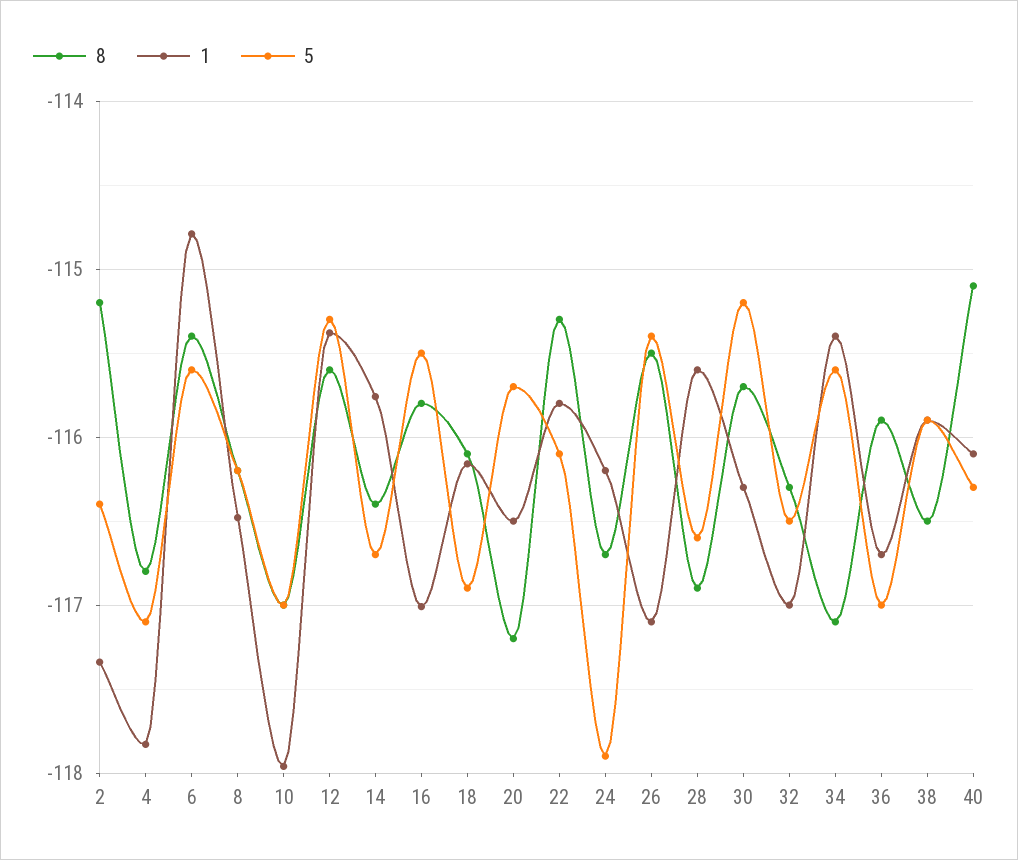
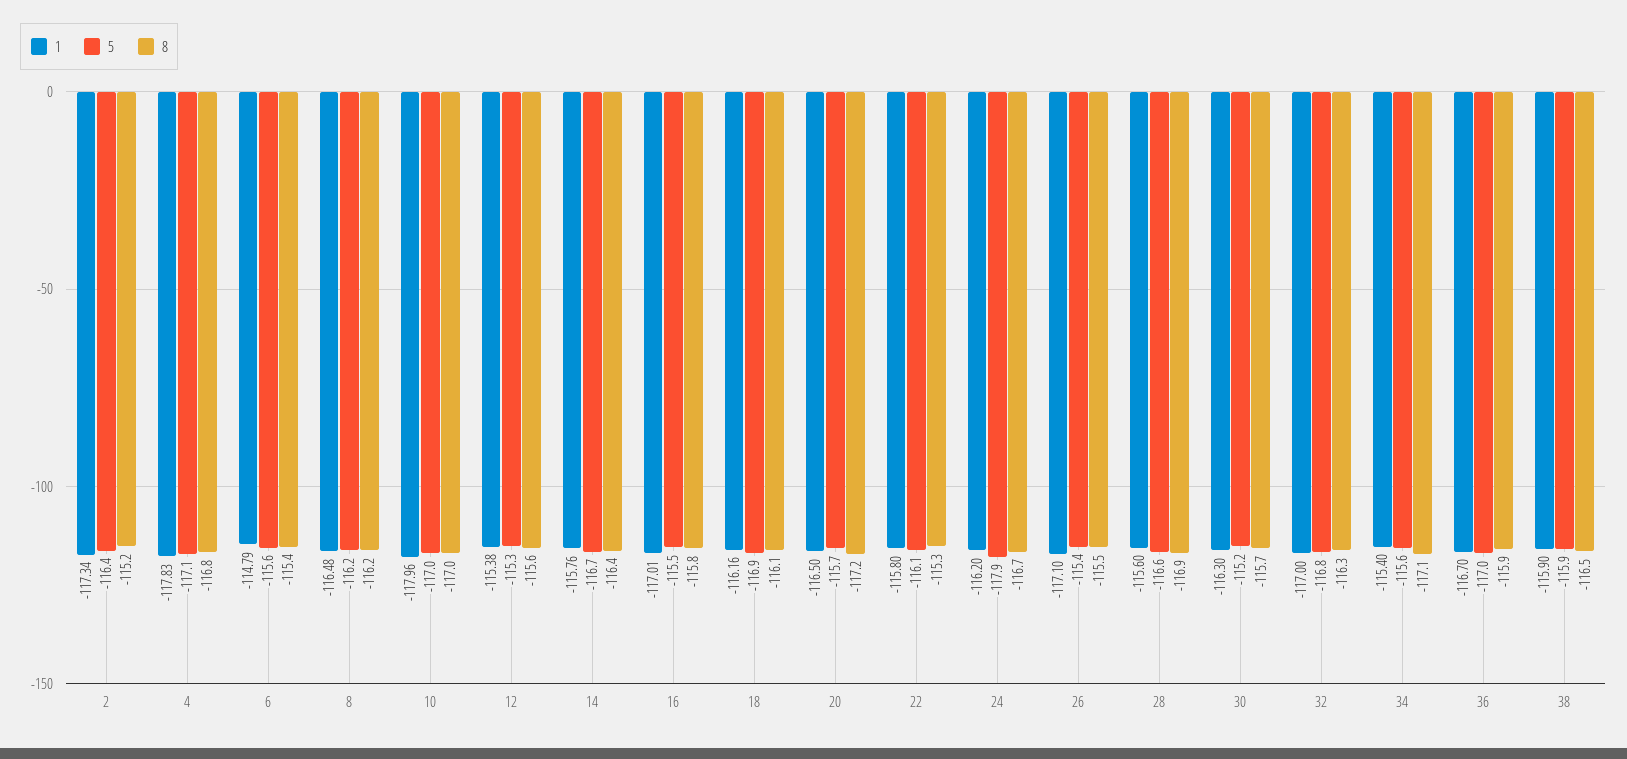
5, 32: -116.5 -> -116.8
8, 40: -115.1 -> none
1, 40: -116.1 -> none
5, 40: -116.3 -> none

